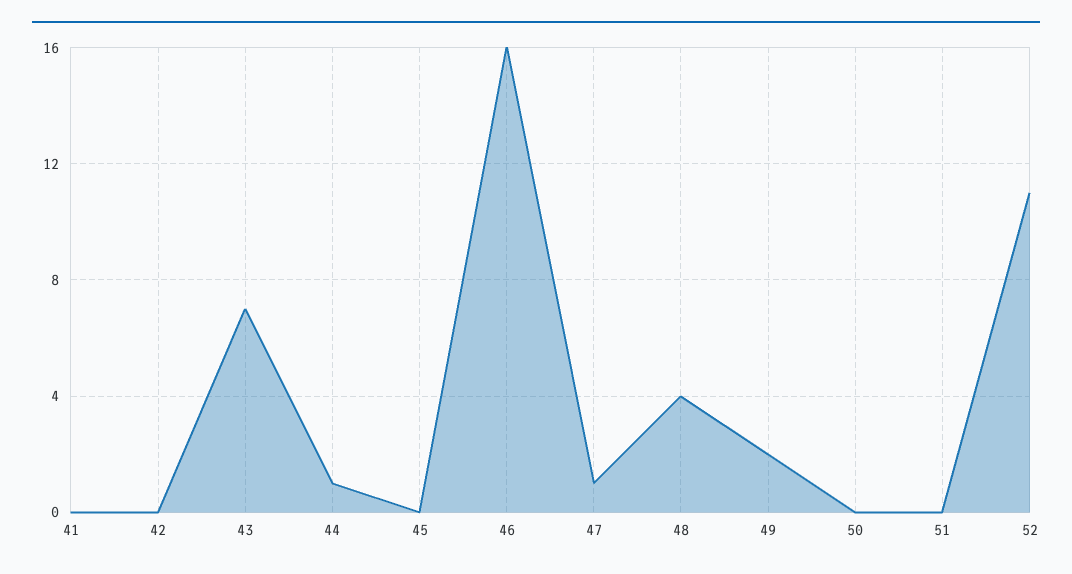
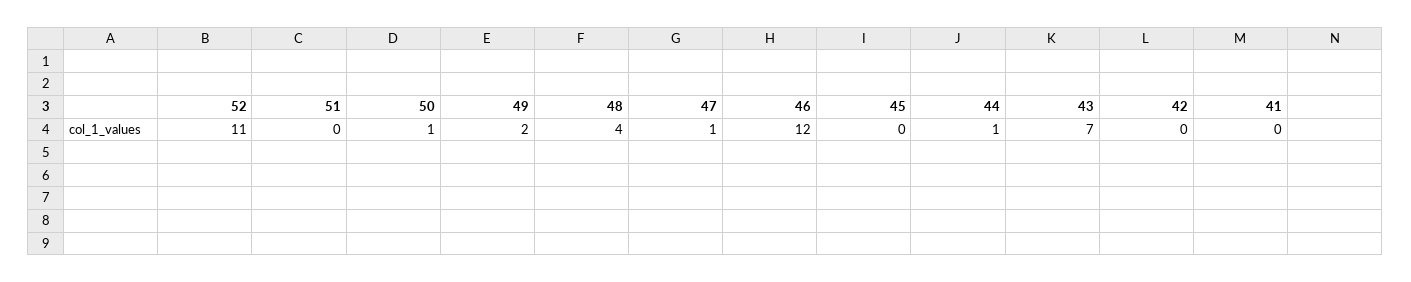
46: 16 -> 12
50: 0 -> 1

